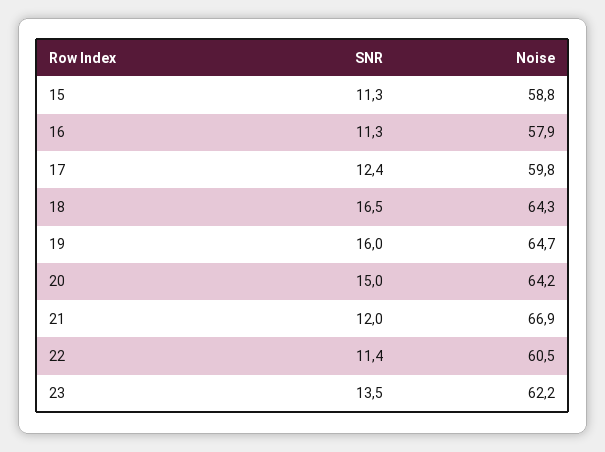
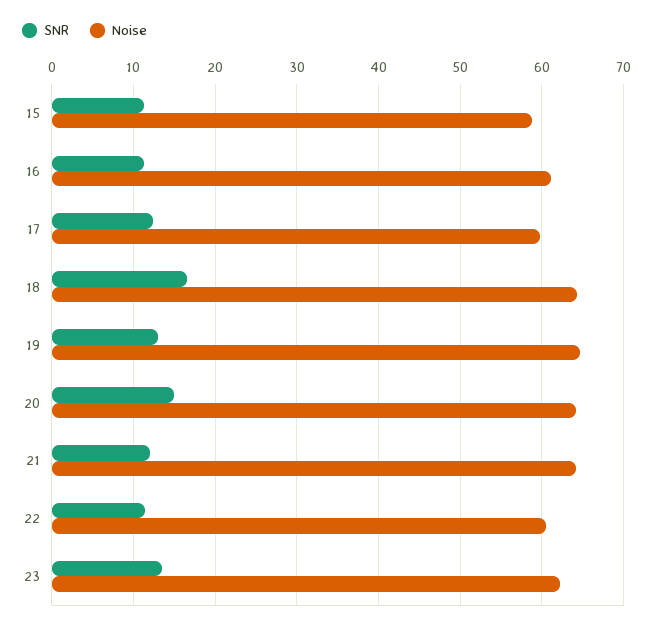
Noise, 16: 57.9 -> 61
SNR, 19: 16 -> 13
Noise, 21: 66.9 -> 64

